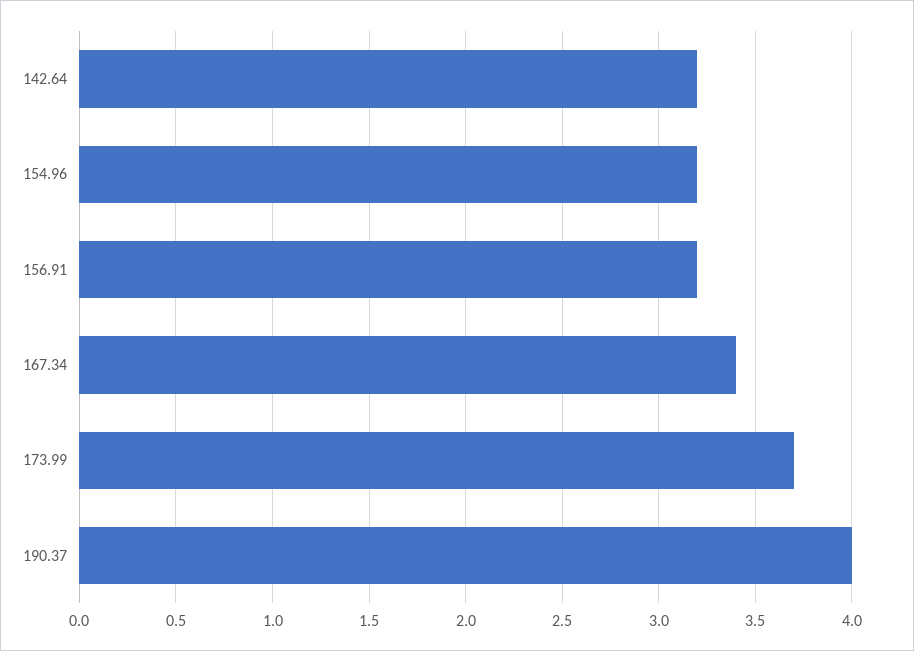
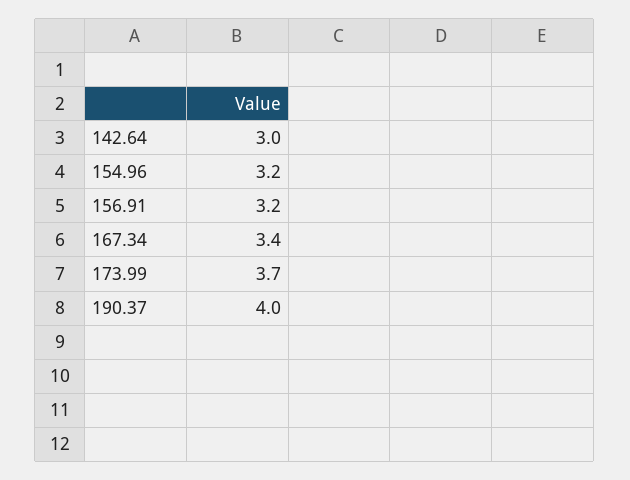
142.64: 3.2 -> 3

